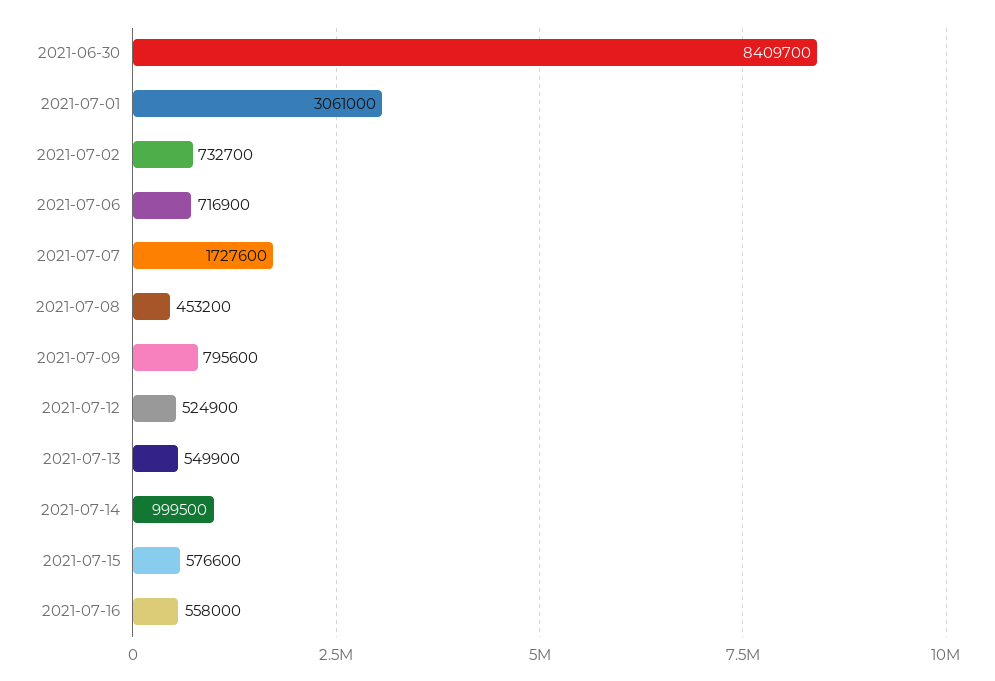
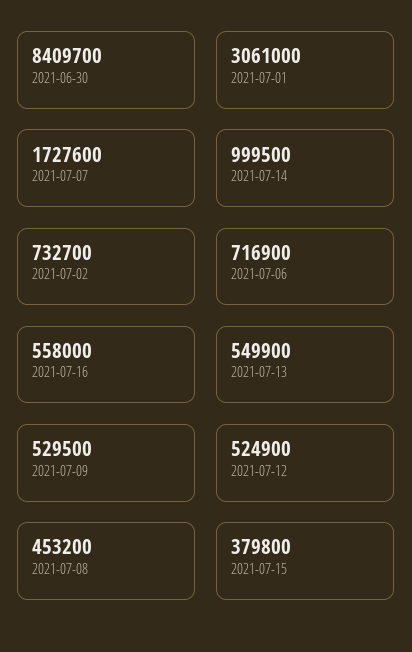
2021-07-09: 795600 -> 529500
2021-07-15: 576600 -> 379800

